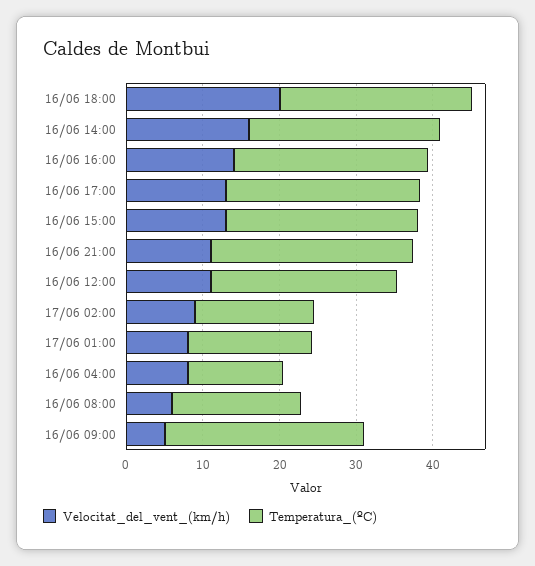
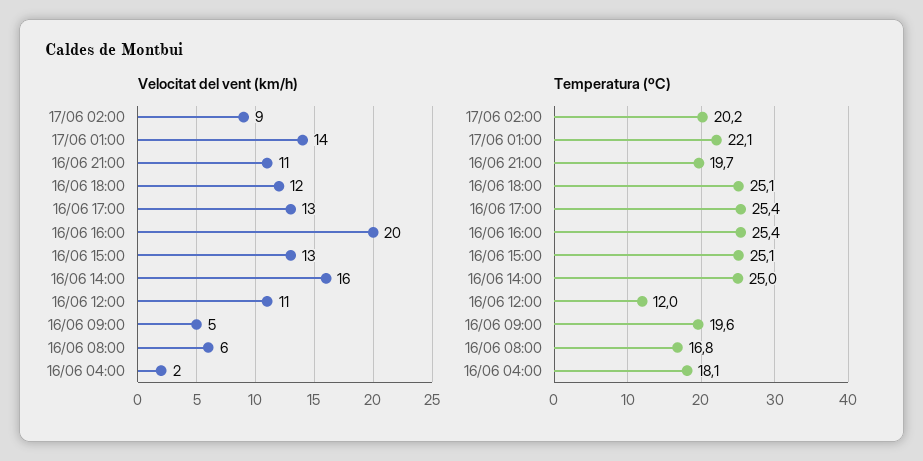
Velocitat_del_vent_(km/h), 16/06 18:00: 20 -> 12
Velocitat_del_vent_(km/h), 16/06 16:00: 14 -> 20
Temperatura_(ºC), 16/06 21:00: 26 -> 19.7
Temperatura_(ºC), 16/06 12:00: 24 -> 12
Temperatura_(ºC), 17/06 02:00: 16 -> 20.2
Velocitat_del_vent_(km/h), 17/06 01:00: 8 -> 14
Temperatura_(ºC), 17/06 01:00: 16 -> 22.1
Velocitat_del_vent_(km/h), 16/06 04:00: 8 -> 2
Temperatura_(ºC), 16/06 04:00: 12 -> 18.1
Temperatura_(ºC), 16/06 09:00: 26 -> 19.6

